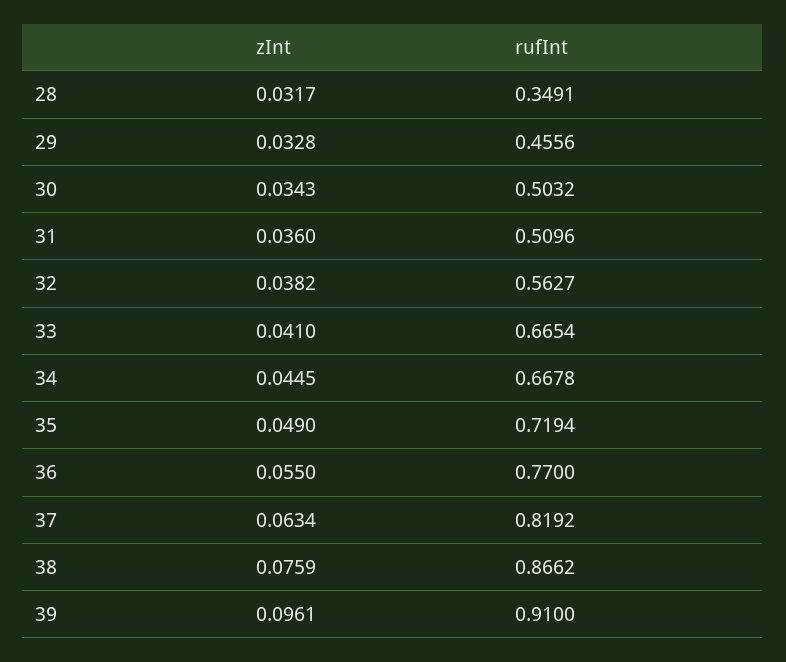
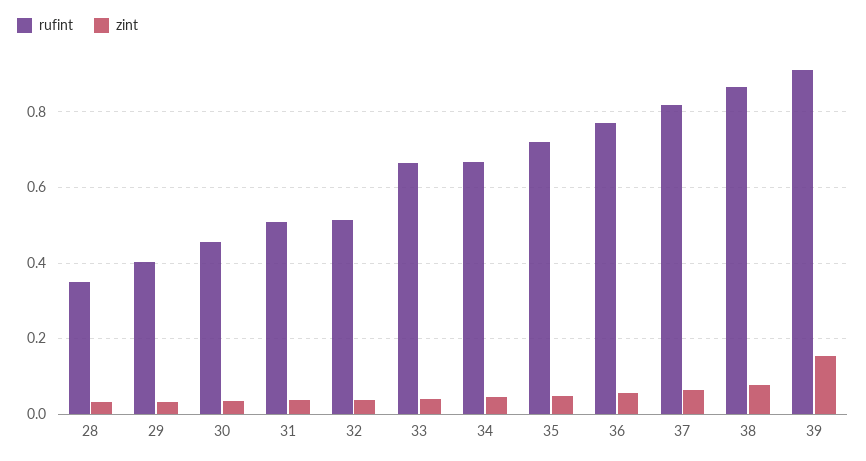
rufInt, 29: 0.4556 -> 0.4
rufInt, 30: 0.5032 -> 0.46
rufInt, 32: 0.5627 -> 0.52
zInt, 39: 0.0961 -> 0.16

